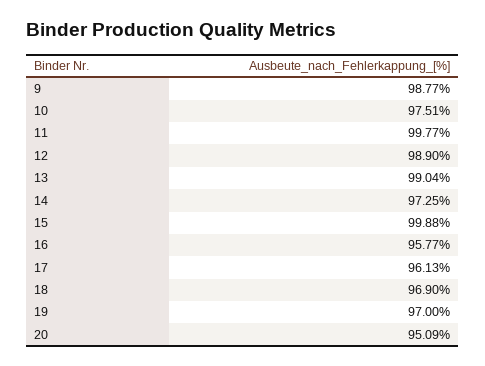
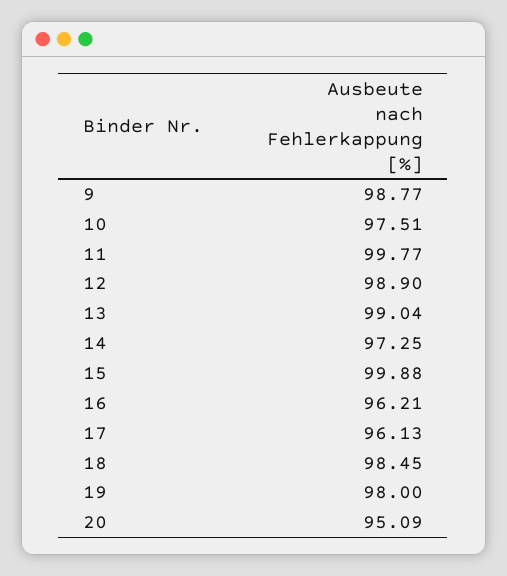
16: 95.77 -> 96.21
18: 96.9 -> 98.45
19: 97 -> 98

